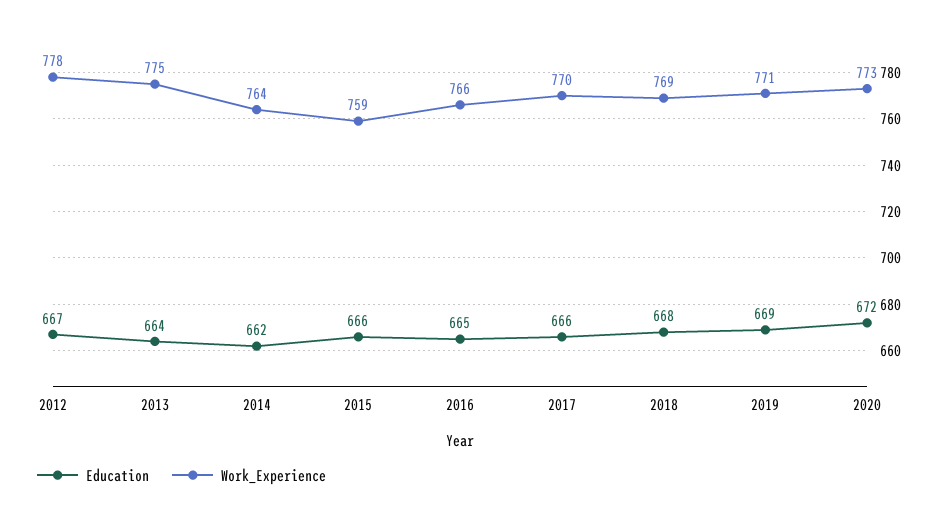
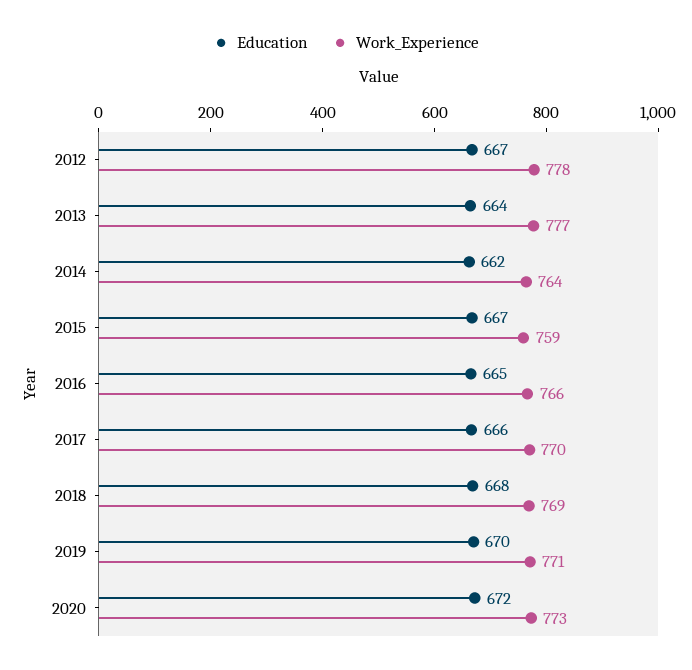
Work_Experience, 2013: 775 -> 777
Education, 2015: 666 -> 667
Education, 2019: 669 -> 670

